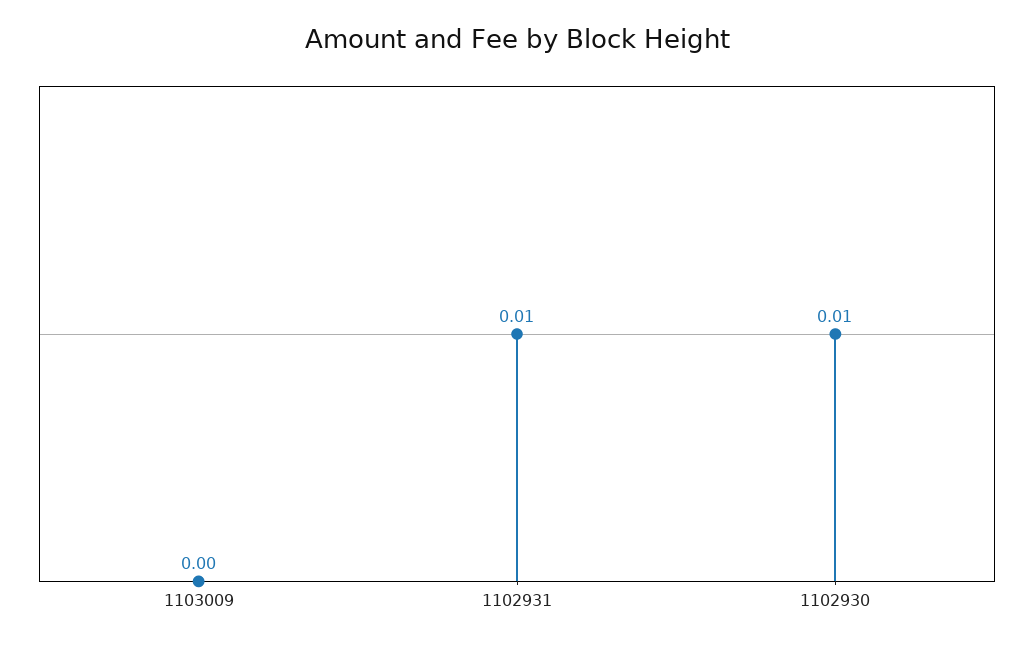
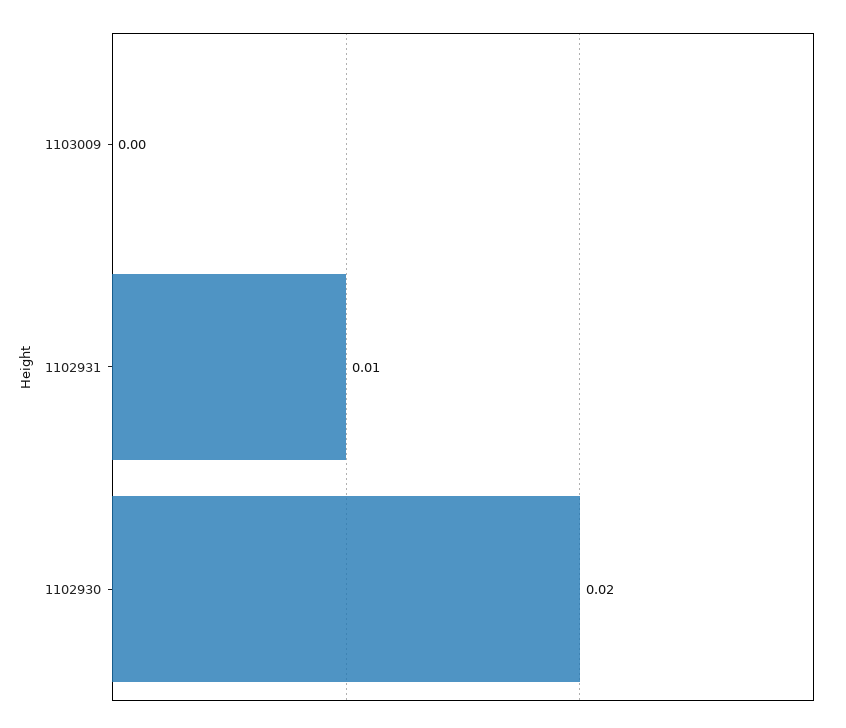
1102930: 0.01 -> 0.02

